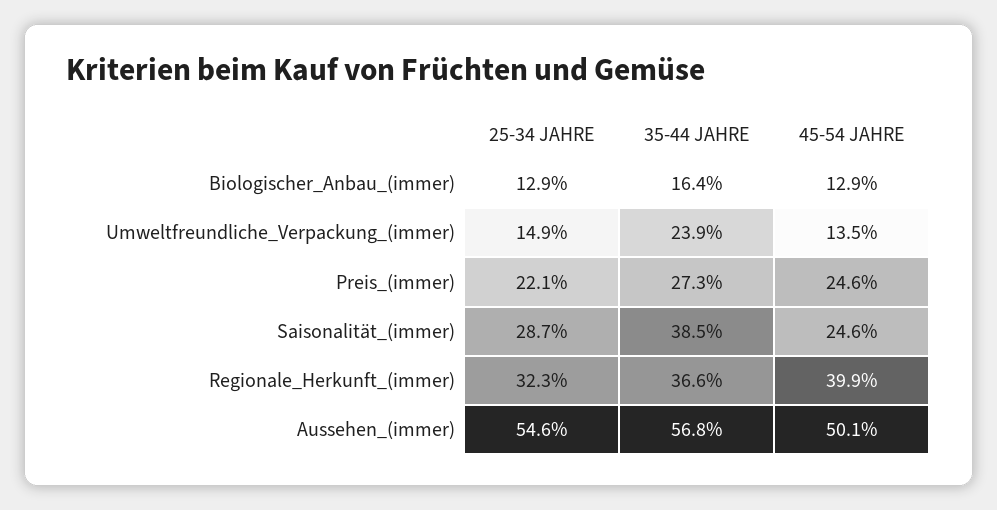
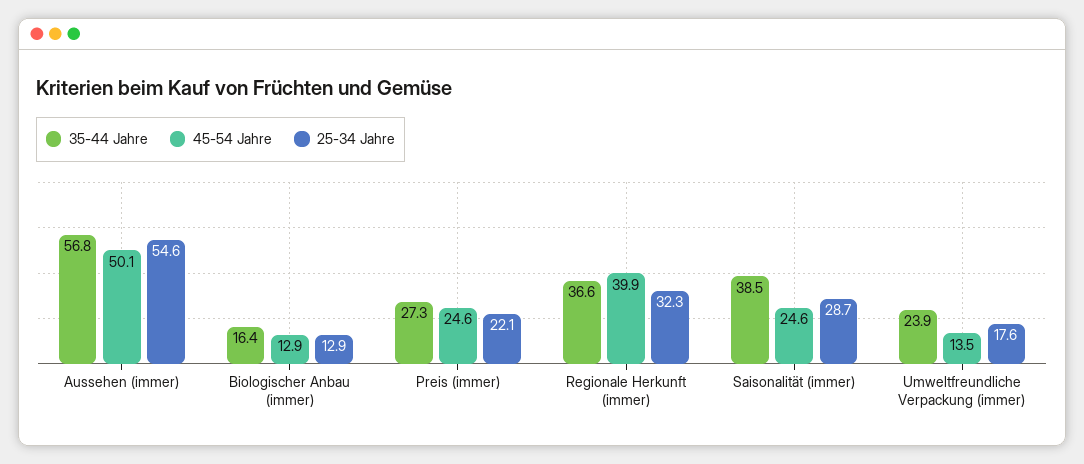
25-34 JAHRE, Umweltfreundliche_Verpackung_(immer): 14.9 -> 17.6

